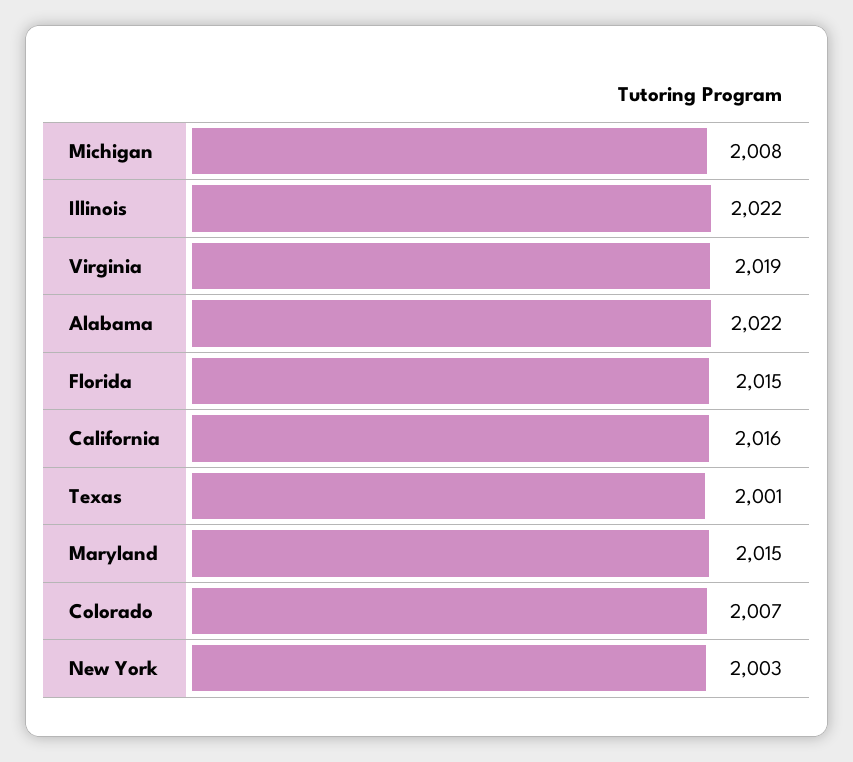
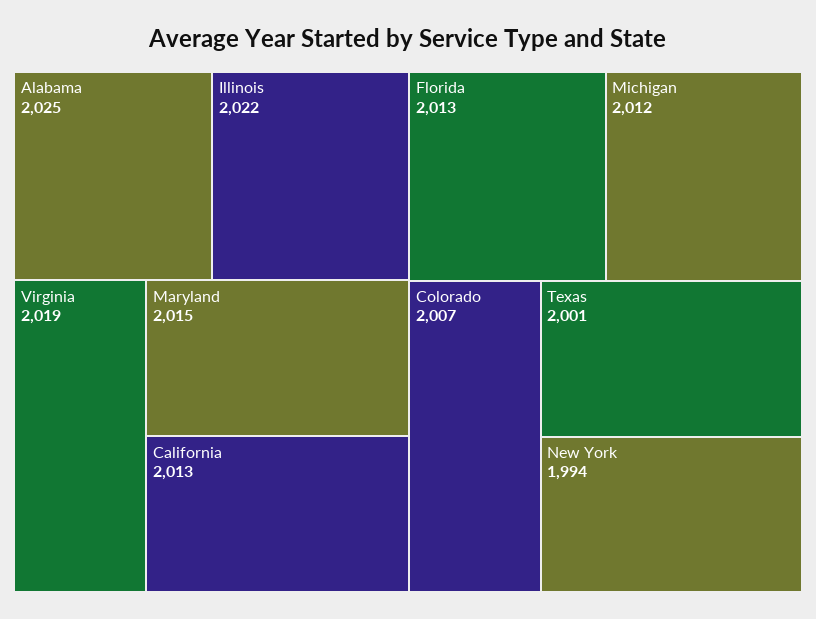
Michigan: 2008 -> 2012
Alabama: 2022 -> 2025
Florida: 2015 -> 2013
California: 2016 -> 2013
New York: 2003 -> 1994

